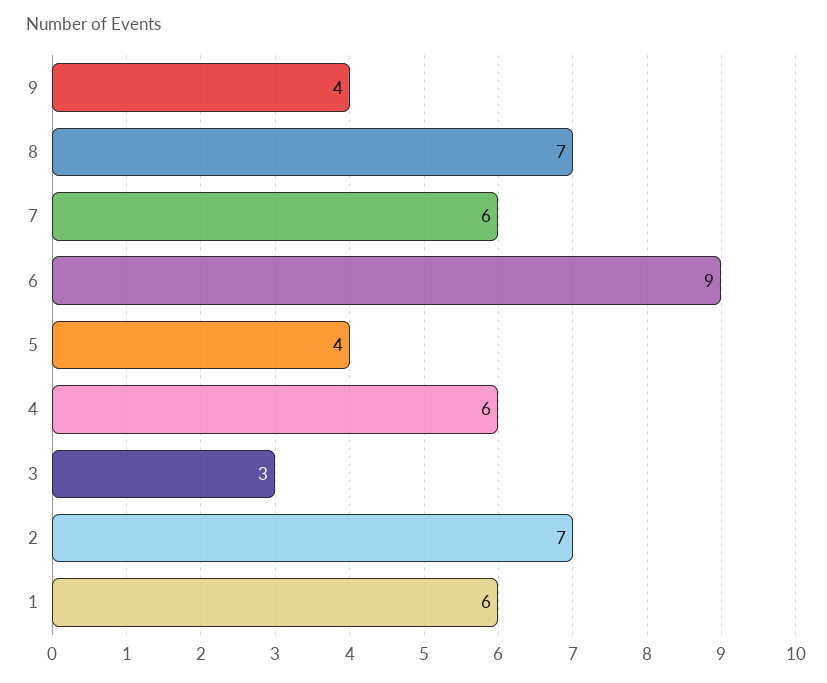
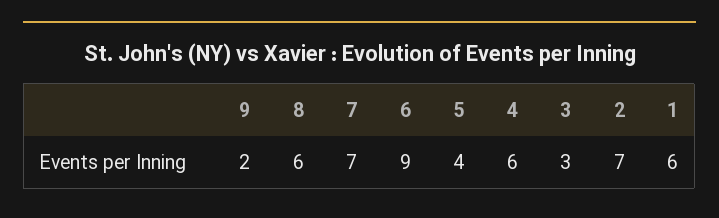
9: 4 -> 2
8: 7 -> 6
7: 6 -> 7

